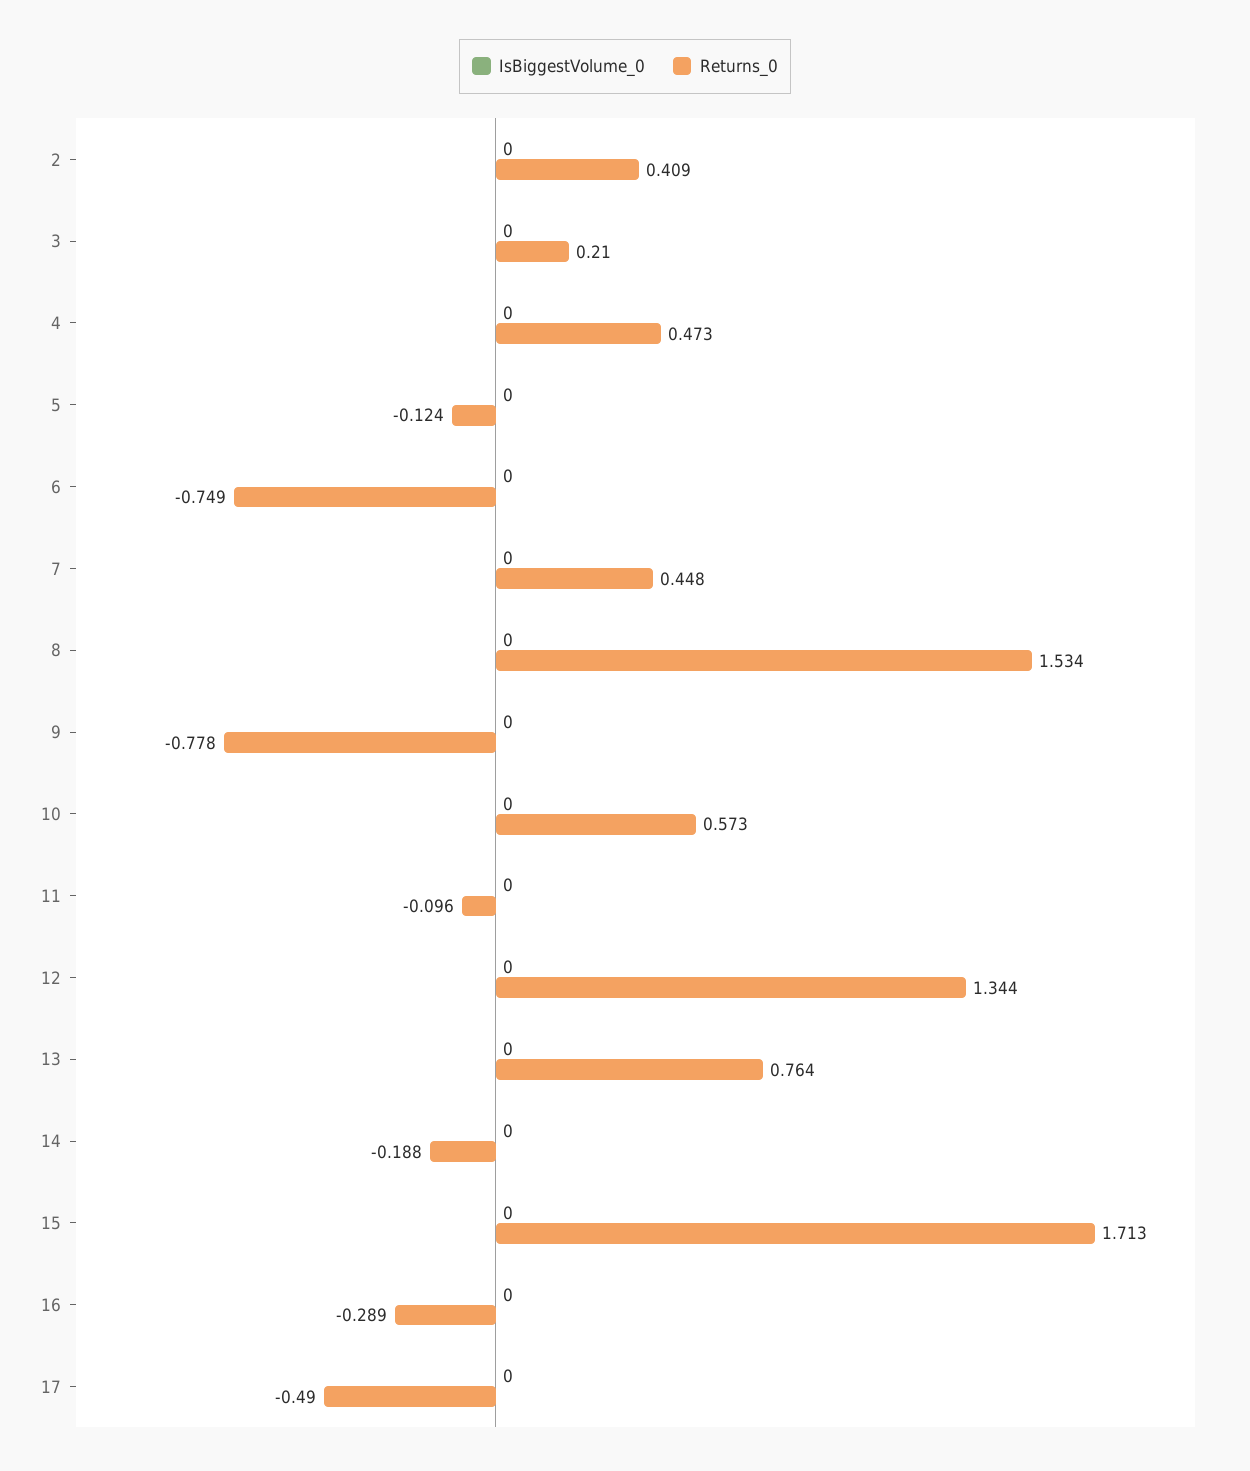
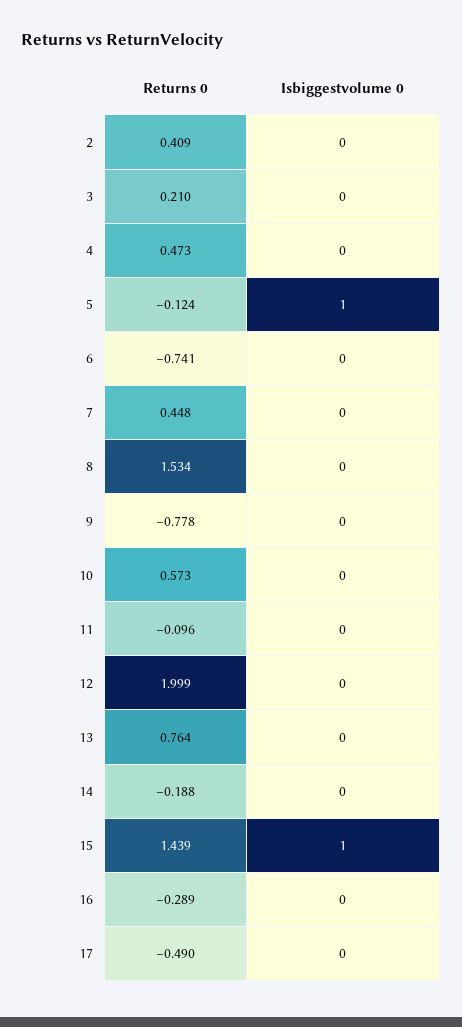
IsBiggestVolume_0, 5: 0 -> 1
Returns_0, 6: -0.749 -> -0.741
Returns_0, 12: 1.344 -> 1.999
IsBiggestVolume_0, 15: 0 -> 1
Returns_0, 15: 1.713 -> 1.439

